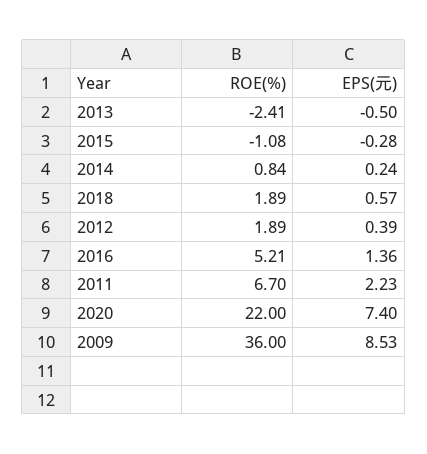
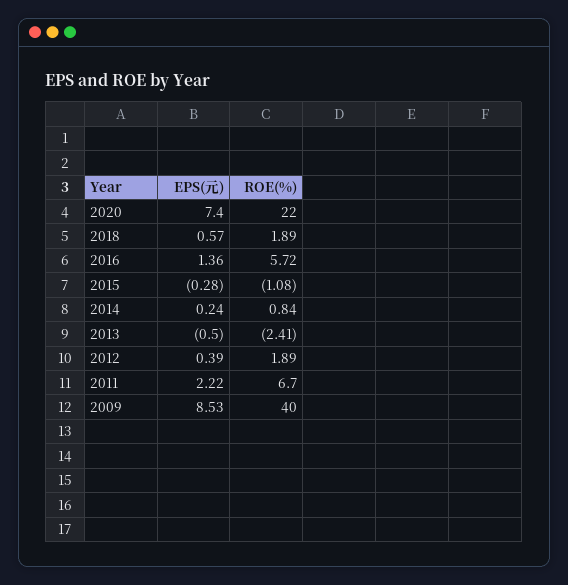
ROE(%), 2016: 5.21 -> 5.72
EPS(元), 2011: 2.23 -> 2.22
ROE(%), 2009: 36 -> 40

